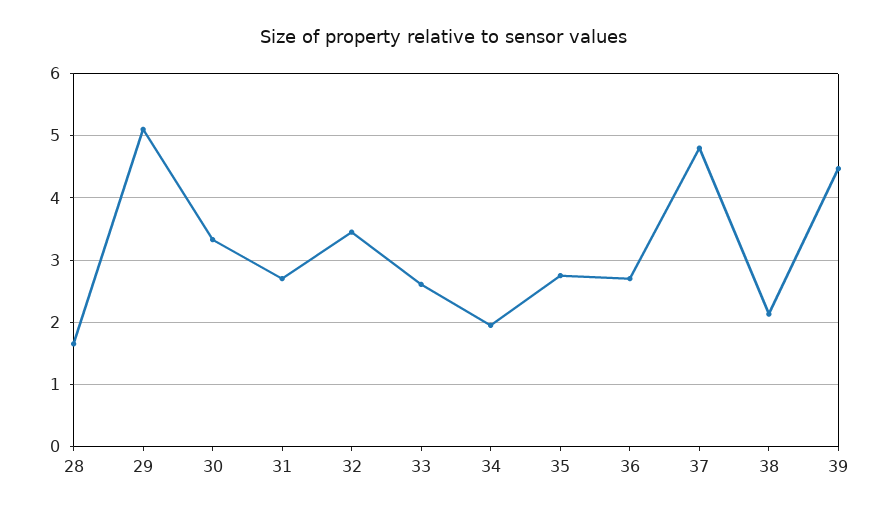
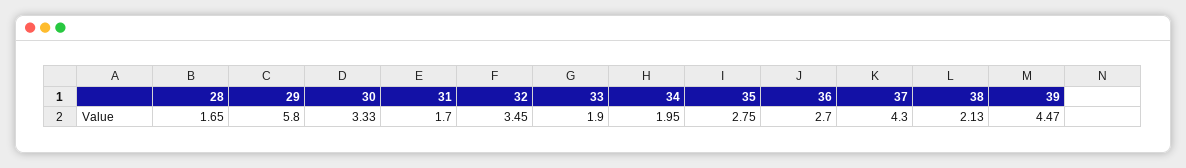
29: 5.1 -> 5.8
31: 2.7 -> 1.7
33: 2.6 -> 1.9
37: 4.8 -> 4.3

